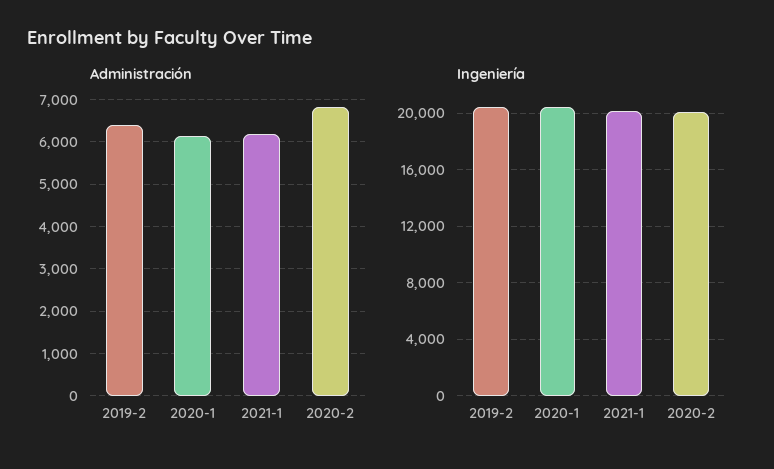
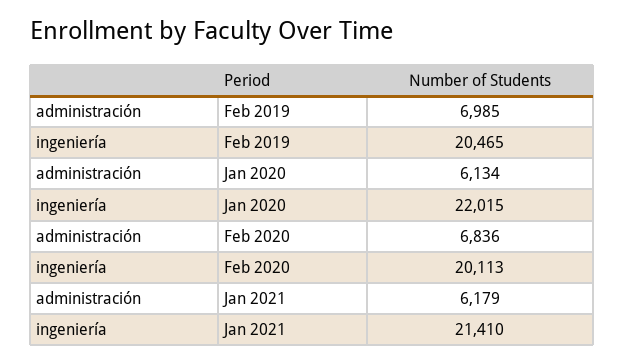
Administración, 2019-2: 6400 -> 6985
Ingeniería, 2020-1: 20500 -> 22015
Ingeniería, 2021-1: 20000 -> 21410

